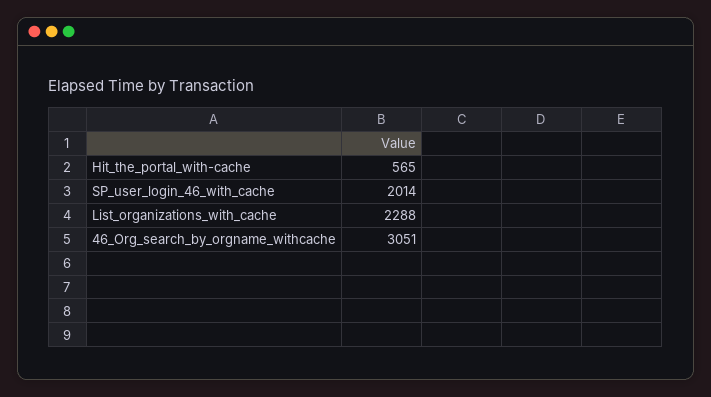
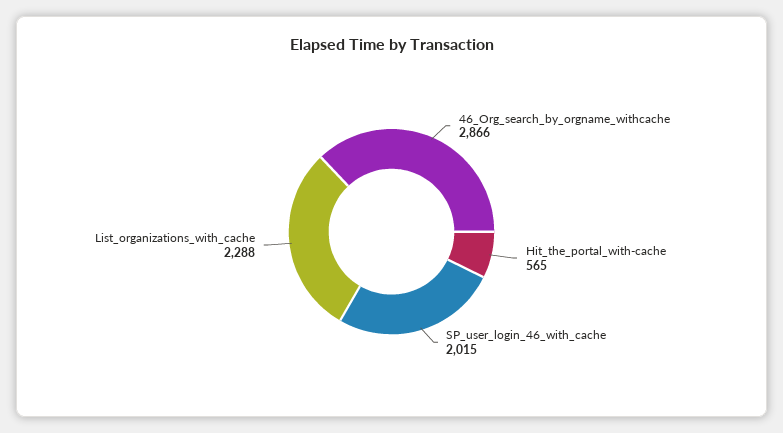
SP_user_login_46_with_cache: 2014 -> 2015
46_Org_search_by_orgname_withcache: 3051 -> 2866

